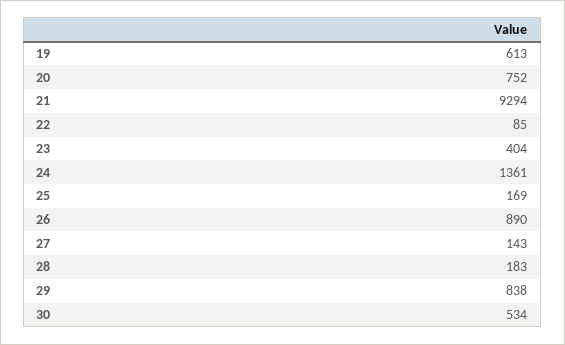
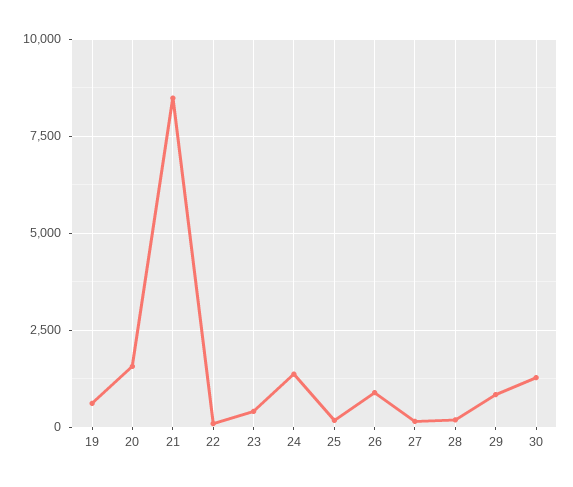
20: 752 -> 1500
21: 9294 -> 8500
30: 534 -> 1250

